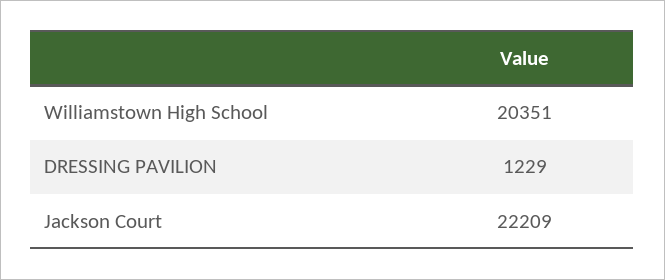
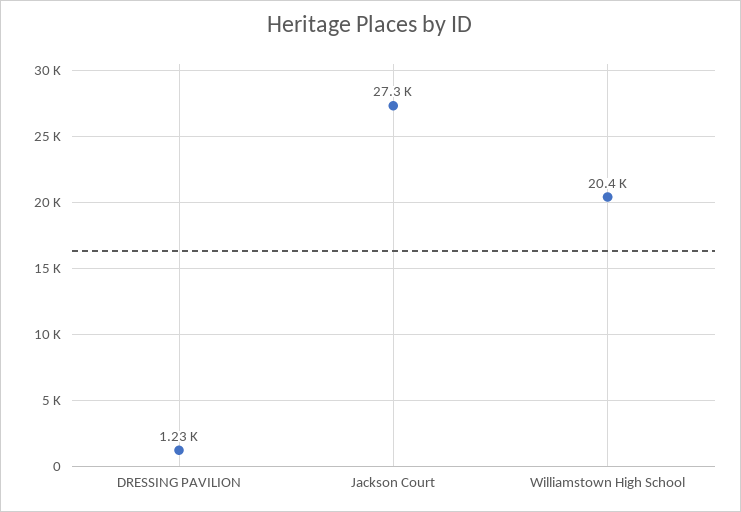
Jackson Court: 22209 -> 27300

